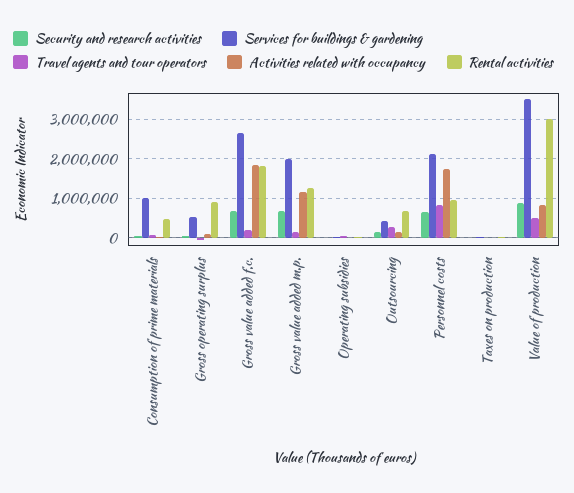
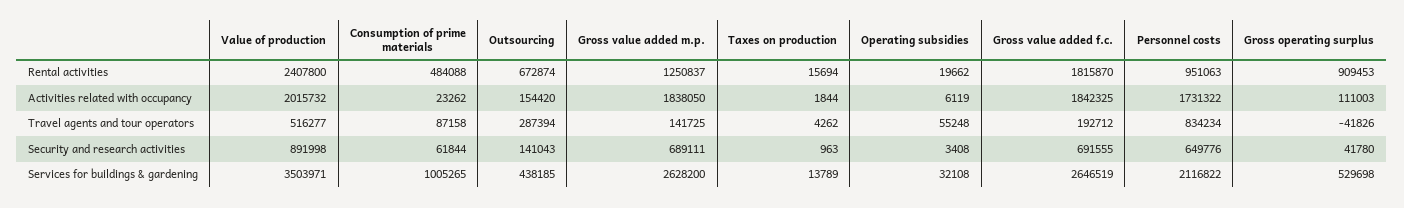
Services for buildings & gardening, Gross value added m.p.: 2000000 -> 2628200
Activities related with occupancy, Gross value added m.p.: 1200000 -> 1838050
Activities related with occupancy, Value of production: 800000 -> 2015732
Rental activities, Value of production: 3000000 -> 2407800

